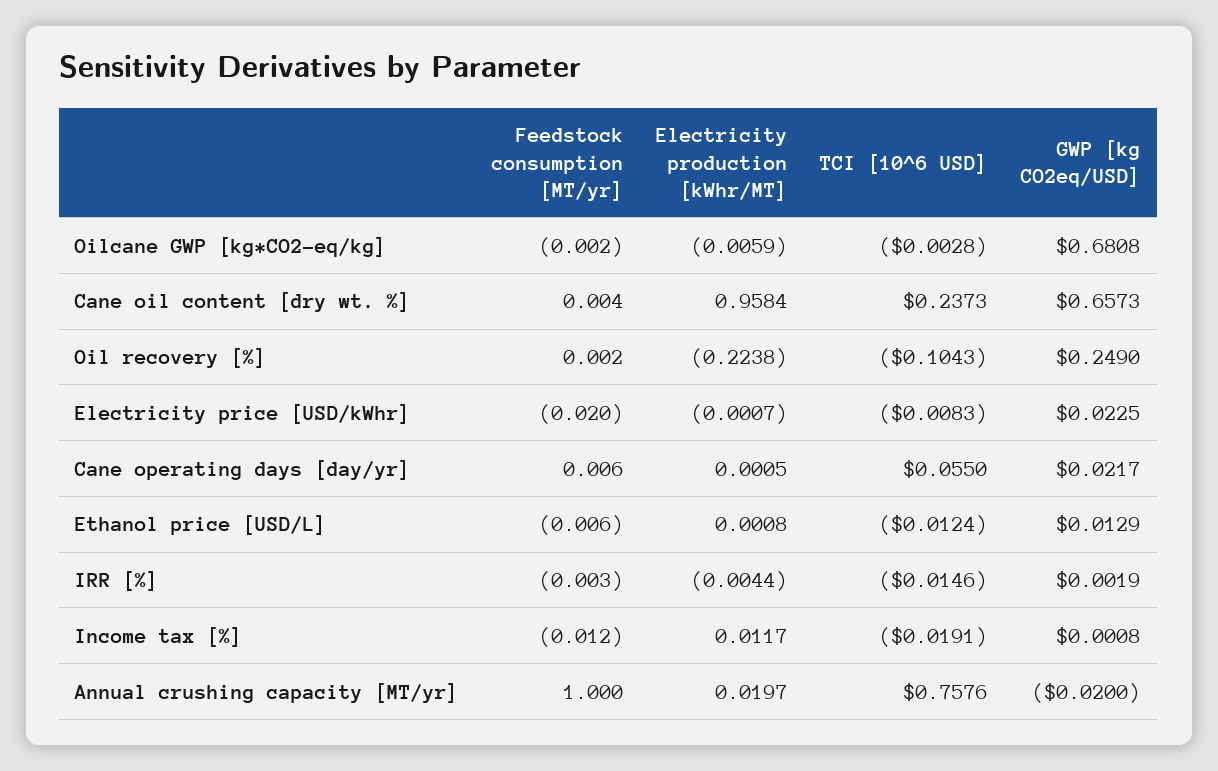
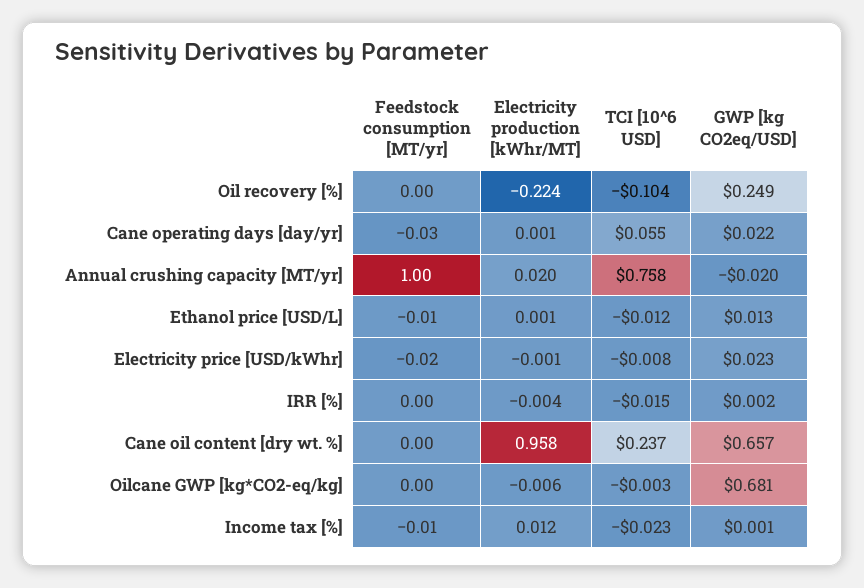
Feedstock consumption [MT/yr], Cane operating days [day/yr]: 0.006 -> -0.03
TCI [10^6 USD], Income tax [%]: -0.0191 -> -0.023

